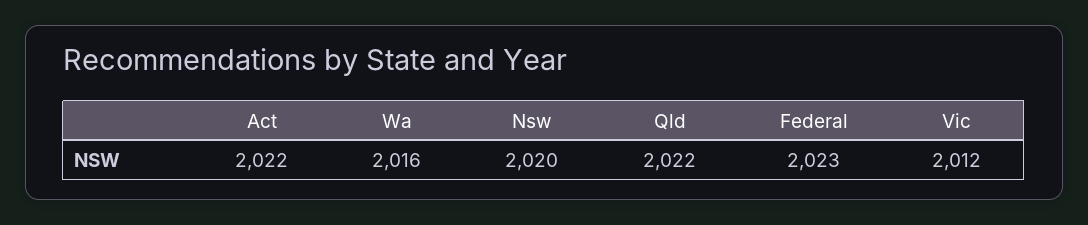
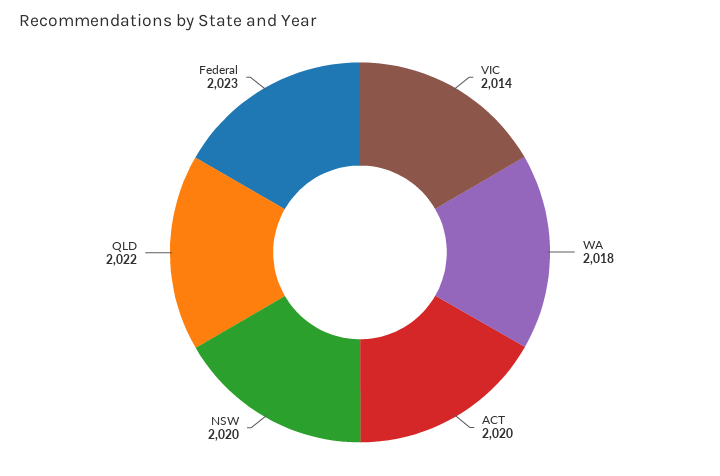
Act: 2022 -> 2020
Wa: 2016 -> 2018
Vic: 2012 -> 2014

